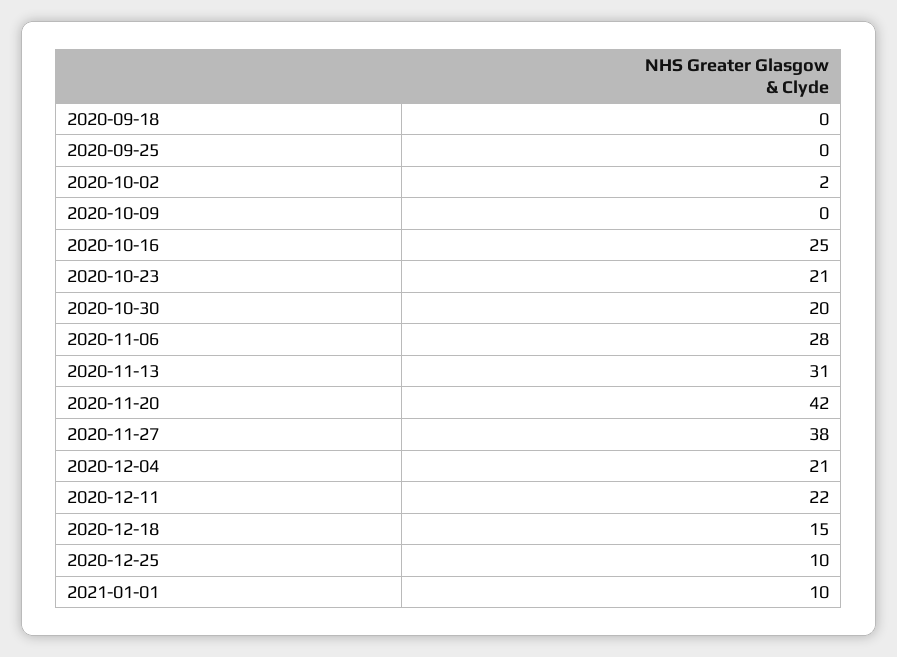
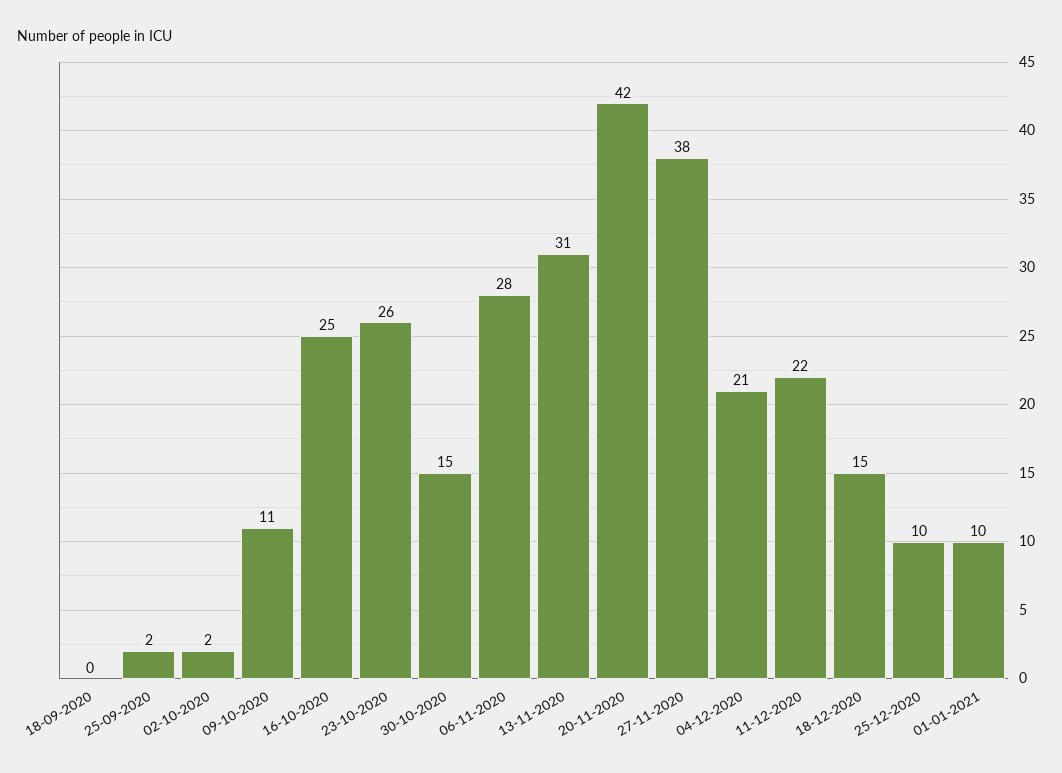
2020-09-25: 0 -> 2
2020-10-09: 0 -> 11
2020-10-23: 21 -> 26
2020-10-30: 20 -> 15

